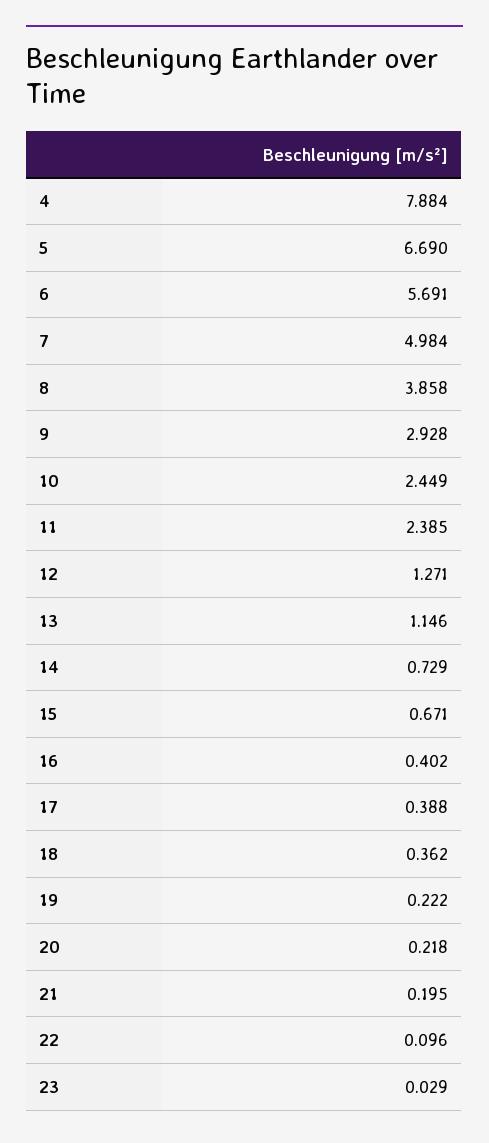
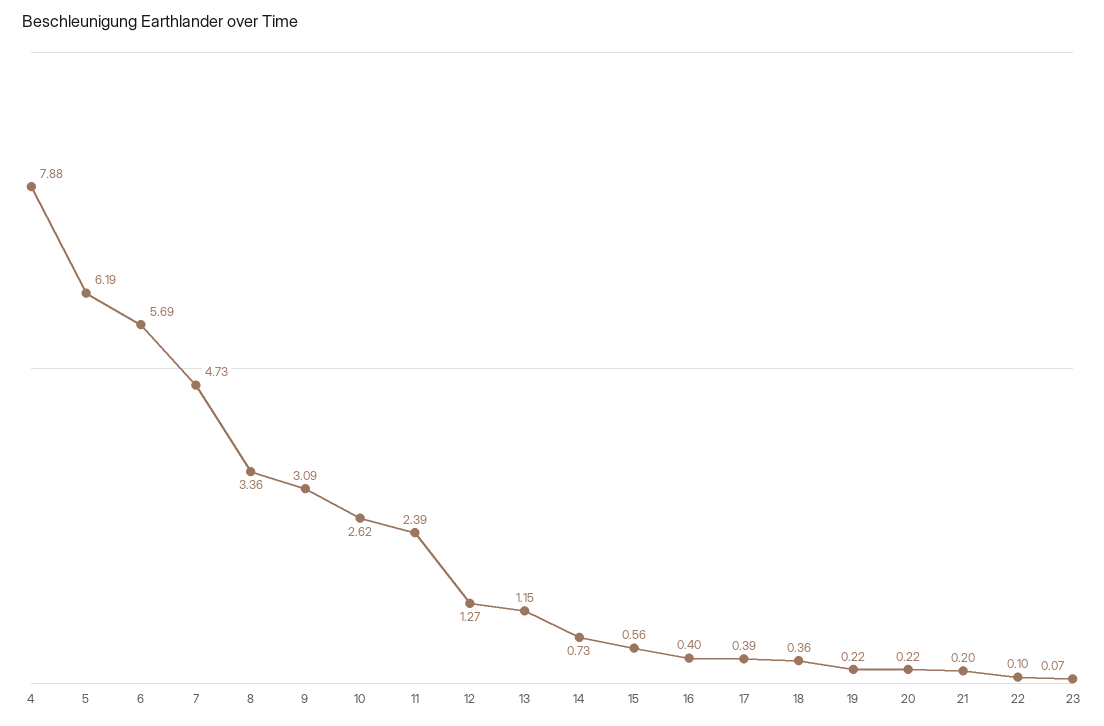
5: 6.69 -> 6.19
7: 4.984 -> 4.73
8: 3.858 -> 3.36
9: 2.928 -> 3.09
10: 2.449 -> 2.62
15: 0.671 -> 0.56
23: 0.029 -> 0.07

